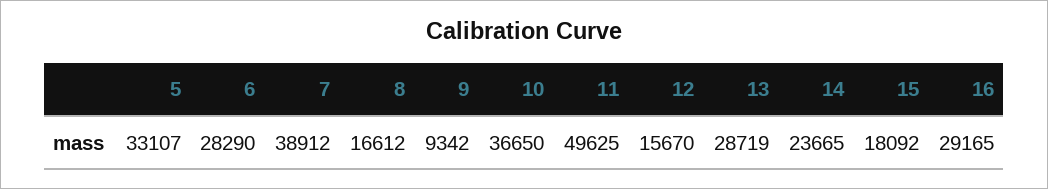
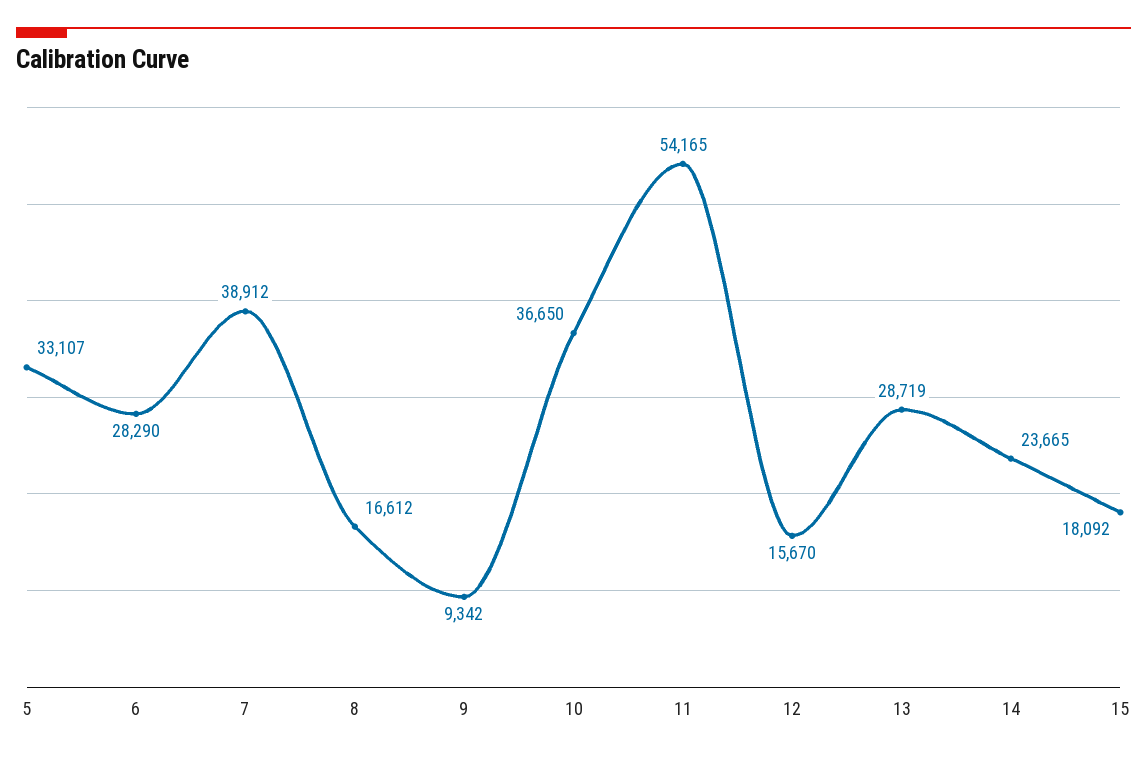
11: 49625 -> 54165
16: 29165 -> none

